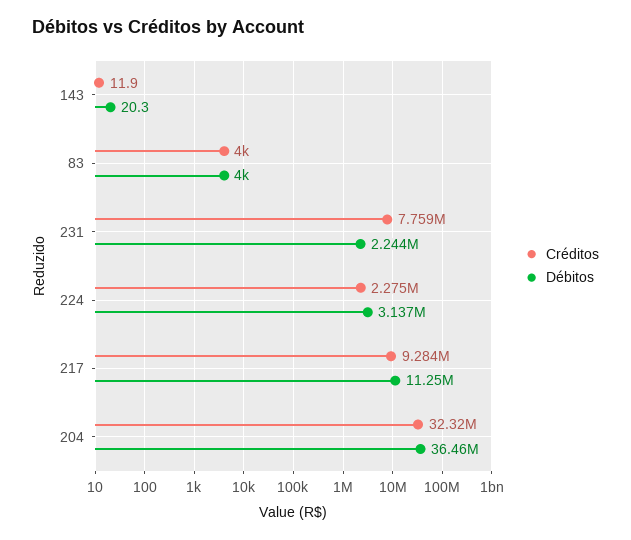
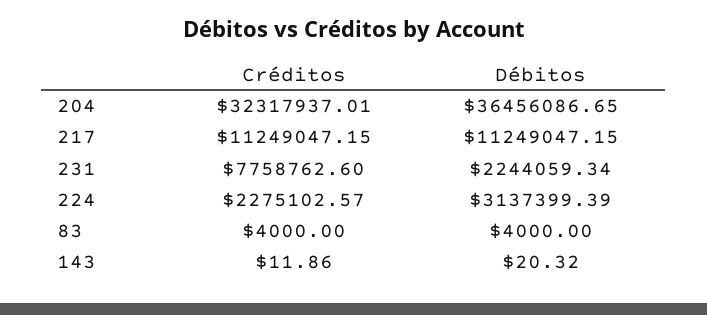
Créditos, 217: 9284000 -> 11249047.15

